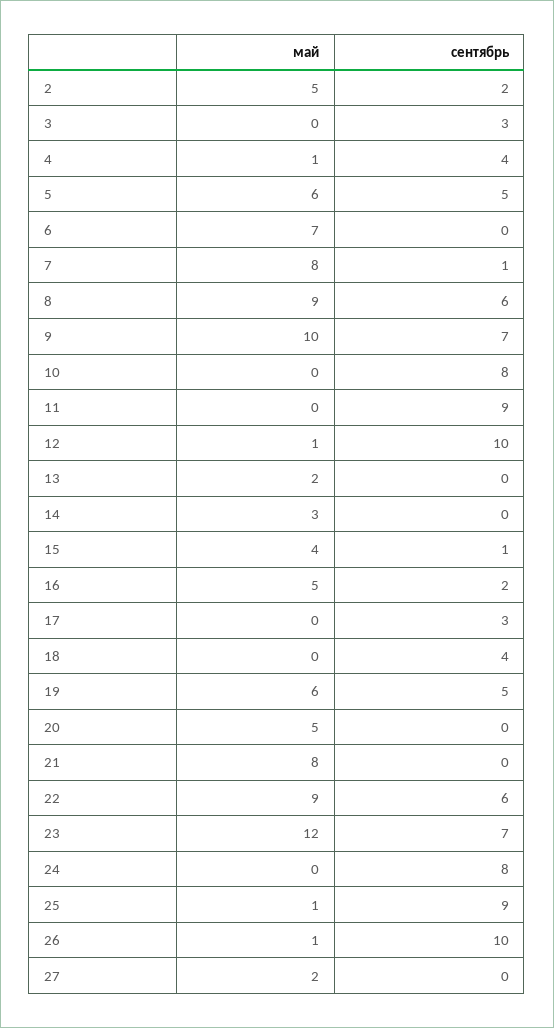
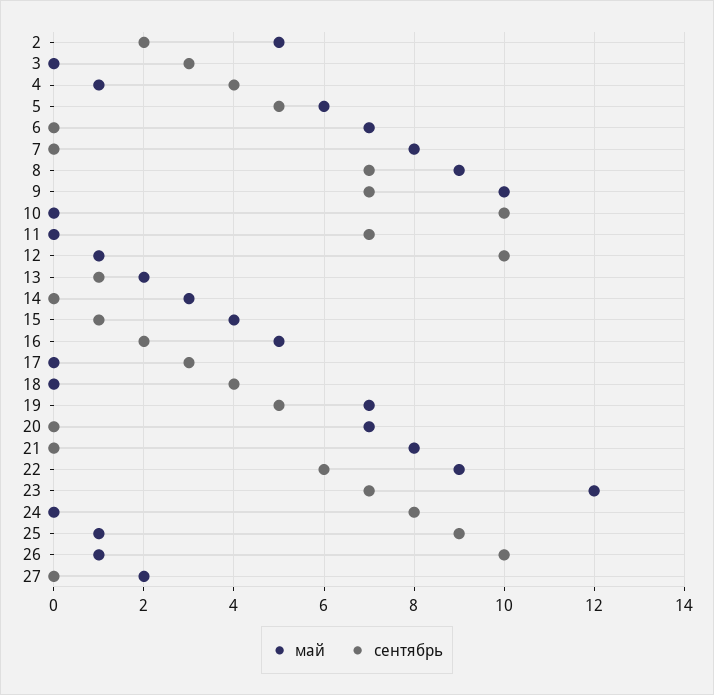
сентябрь, 7: 1 -> 0
сентябрь, 8: 6 -> 7
сентябрь, 10: 8 -> 10
сентябрь, 11: 9 -> 7
сентябрь, 13: 0 -> 1
май, 19: 6 -> 7
май, 20: 5 -> 7

